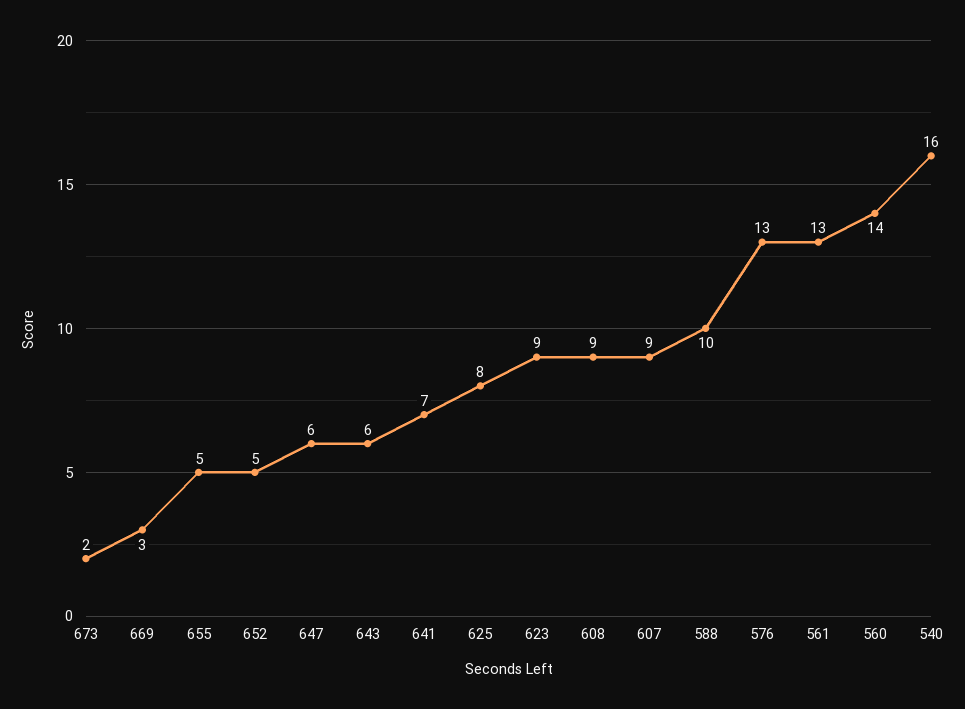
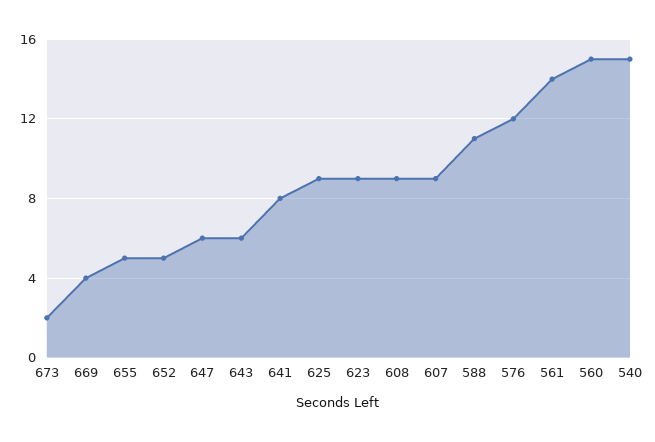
669: 3 -> 4
641: 7 -> 8
625: 8 -> 9
588: 10 -> 11
576: 13 -> 12
561: 13 -> 14
560: 14 -> 15
540: 16 -> 15

